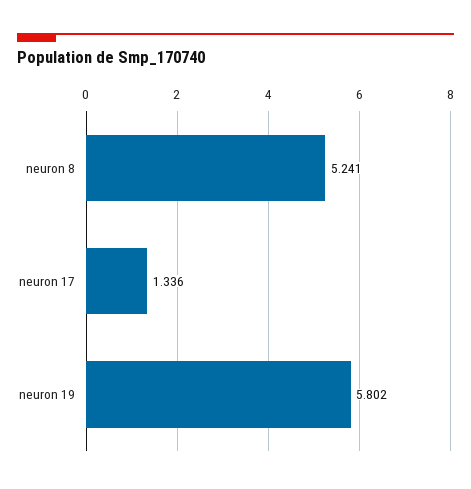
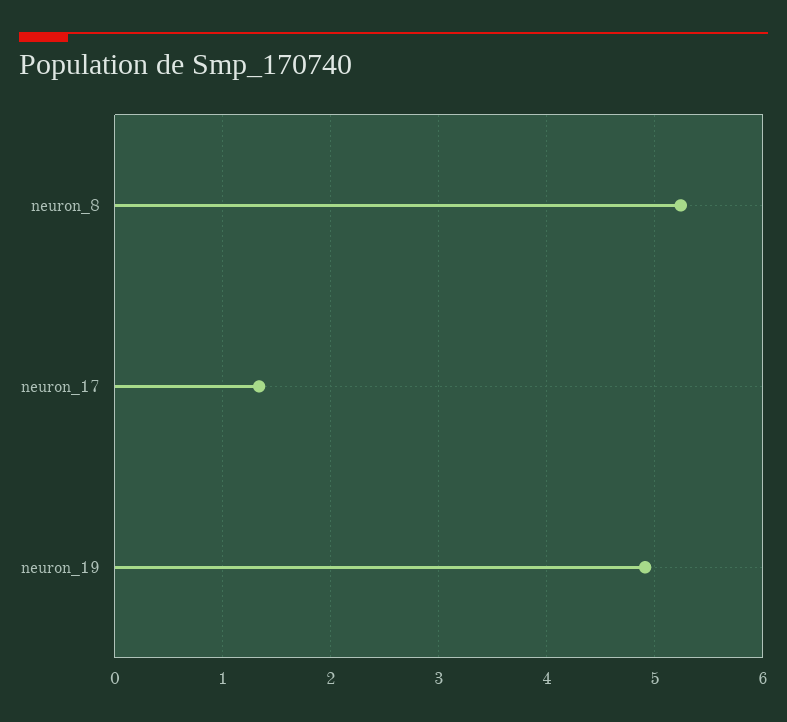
neuron 19: 5.802 -> 4.9

